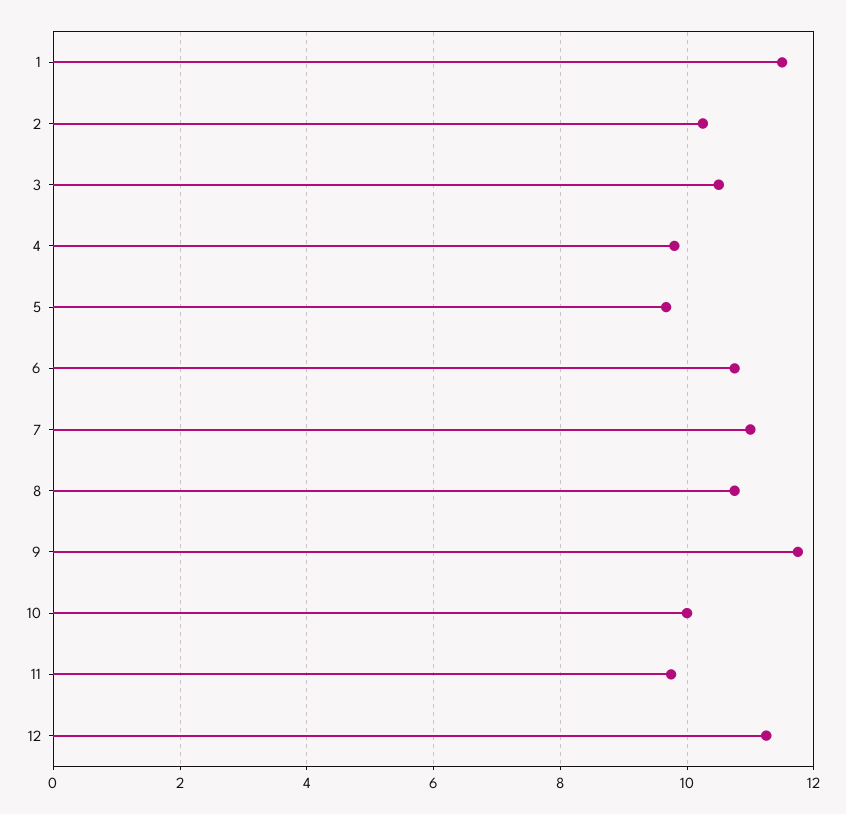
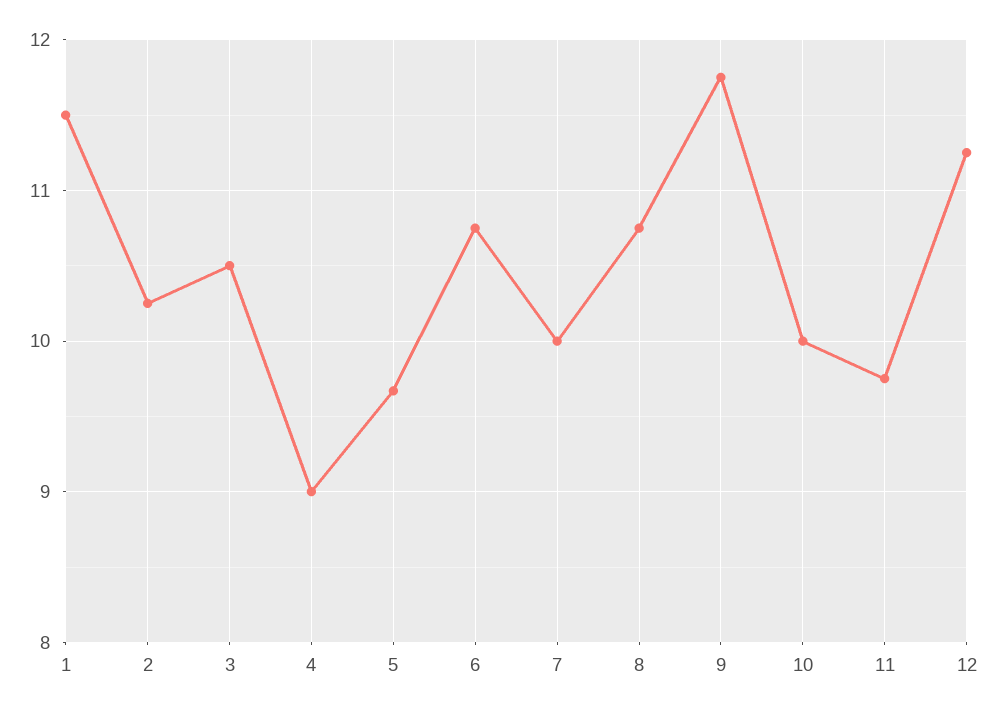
4: 9.8 -> 9
7: 11 -> 10

